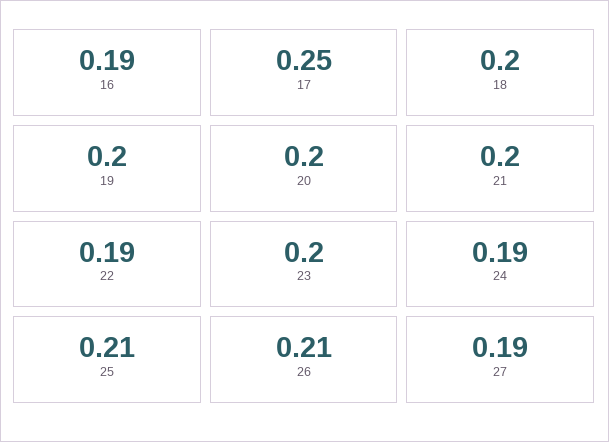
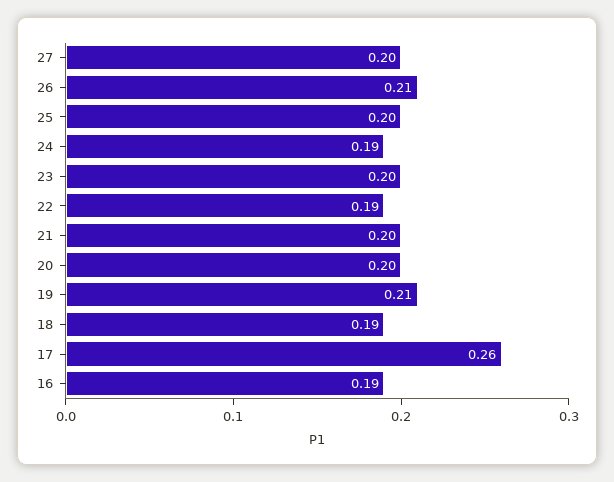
17: 0.25 -> 0.26
18: 0.2 -> 0.19
19: 0.2 -> 0.21
25: 0.21 -> 0.2
27: 0.19 -> 0.2

